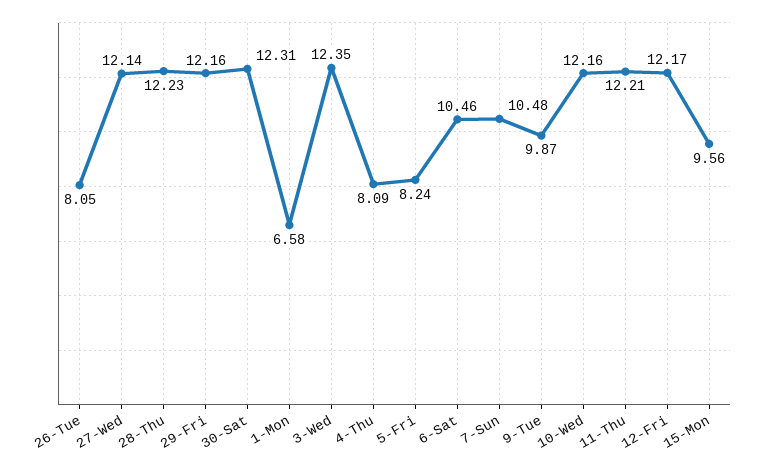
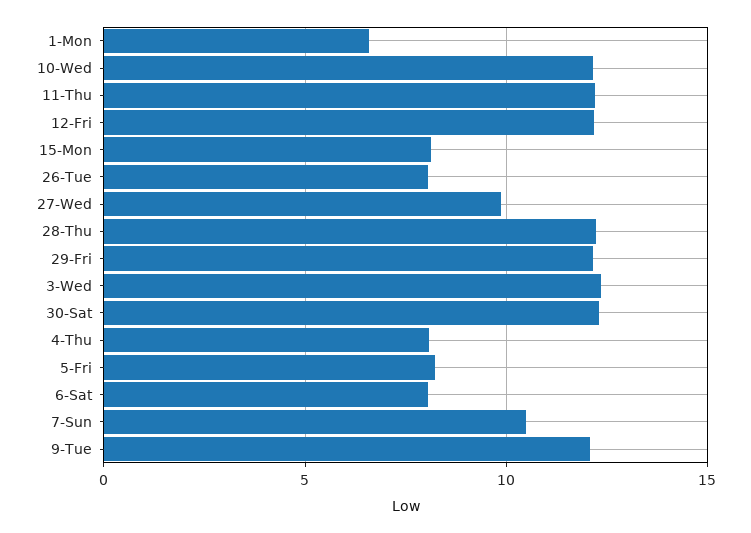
27-Wed: 12.14 -> 10
6-Sat: 10.46 -> 8
9-Tue: 9.87 -> 12
15-Mon: 9.56 -> 8

